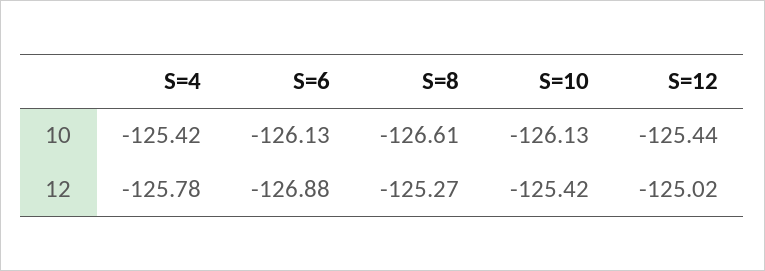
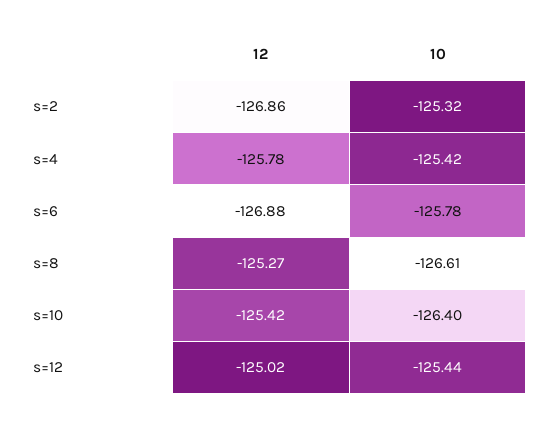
S=6, 10: -126.13 -> -125.78
S=10, 10: -126.13 -> -126.4
s=2, 12: none -> -126.86
s=2, 10: none -> -125.32

